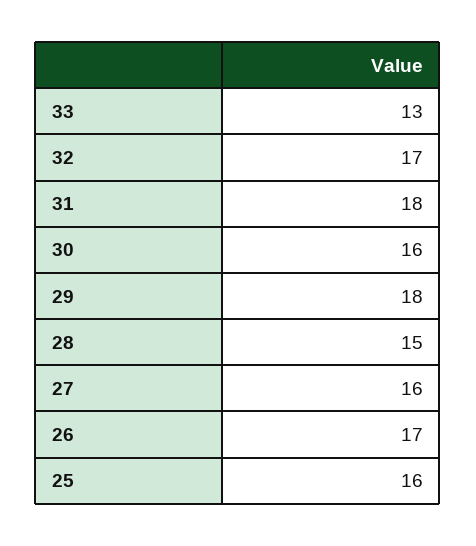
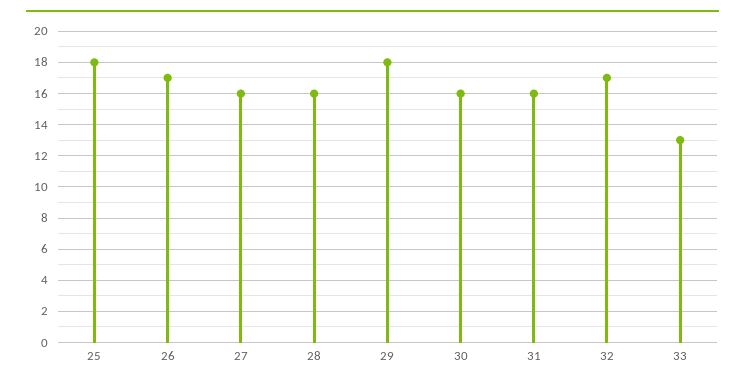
31: 18 -> 16
28: 15 -> 16
25: 16 -> 18

